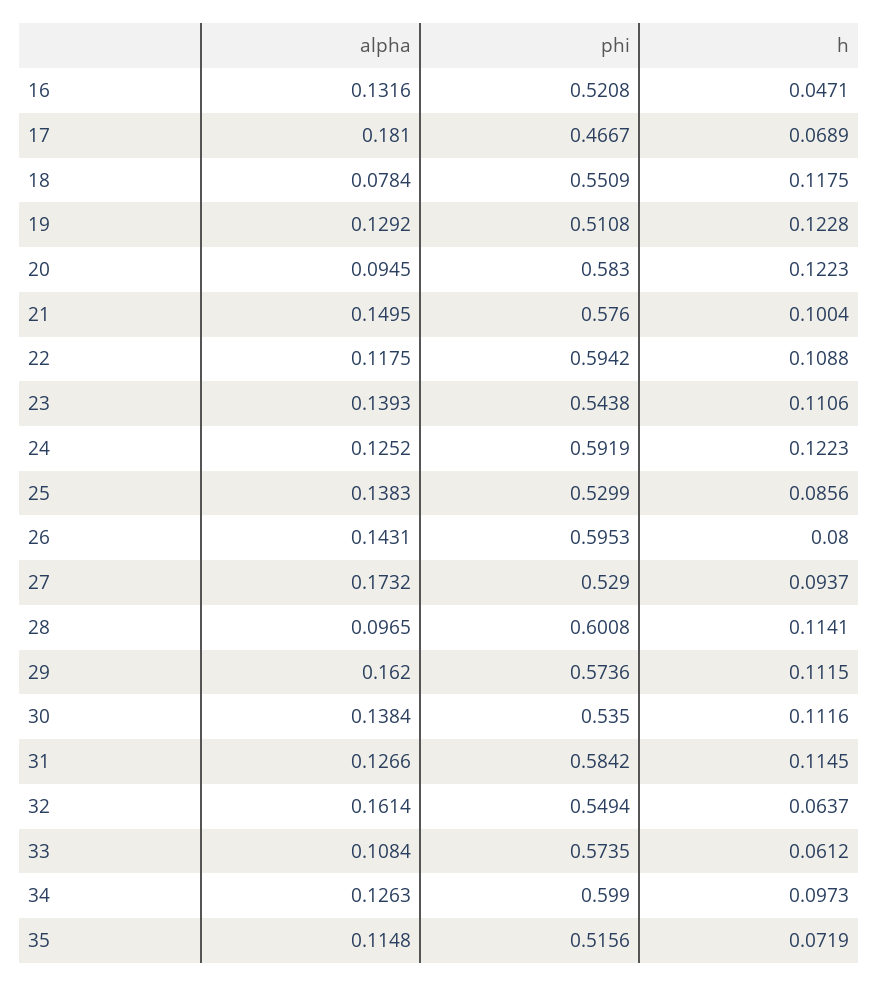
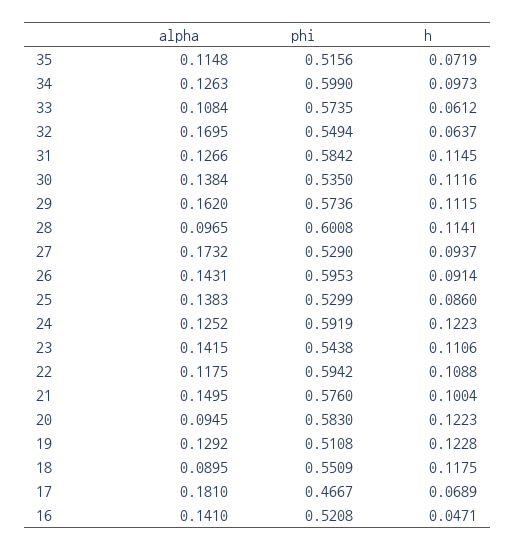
alpha, 16: 0.1316 -> 0.141
alpha, 18: 0.0784 -> 0.0895
alpha, 23: 0.1393 -> 0.1415
h, 25: 0.0856 -> 0.086
h, 26: 0.08 -> 0.0914
alpha, 32: 0.1614 -> 0.1695

